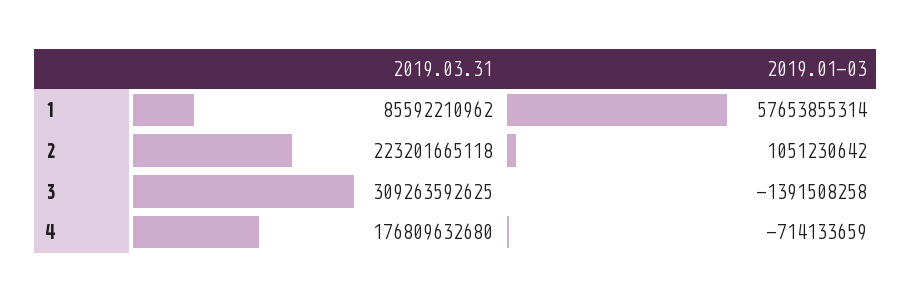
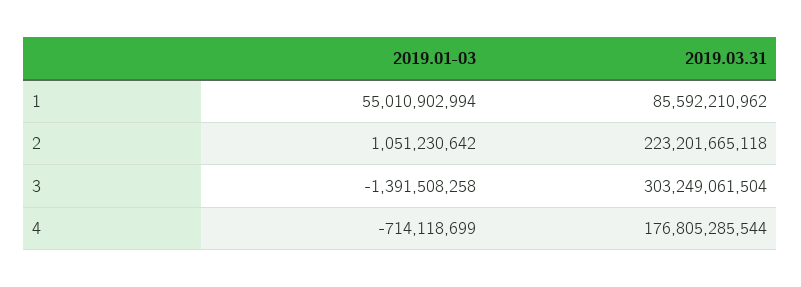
2019.01-03, 1: 57653855314 -> 55010902994
2019.03.31, 3: 309263592625 -> 303249061504
2019.03.31, 4: 176809632680 -> 176805285544
2019.01-03, 4: -714133659 -> -714118699

